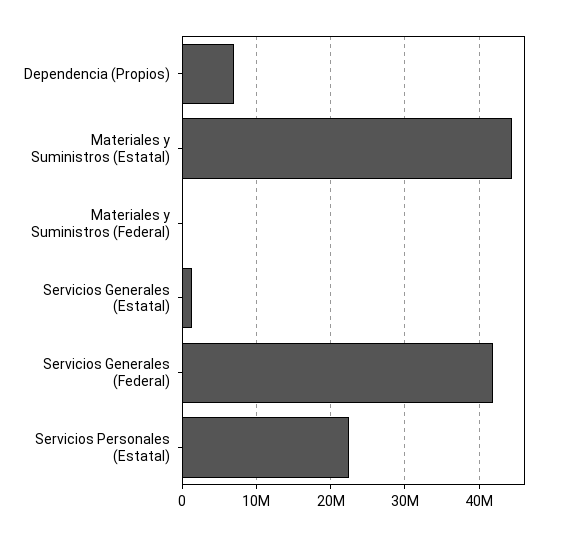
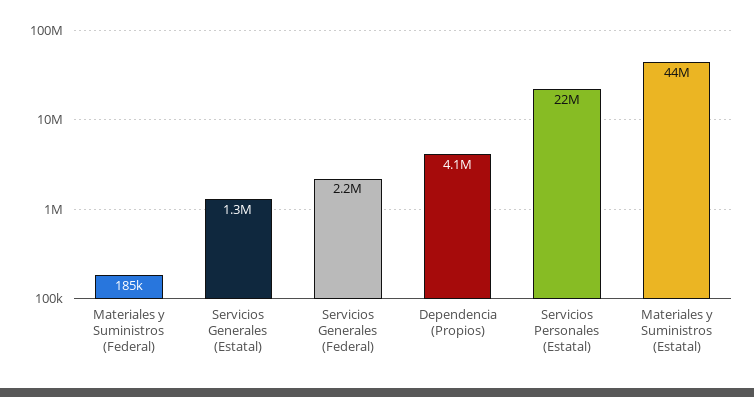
Dependencia (Propios): 7000000 -> 4100000
Servicios Generales (Federal): 42000000 -> 2200000

